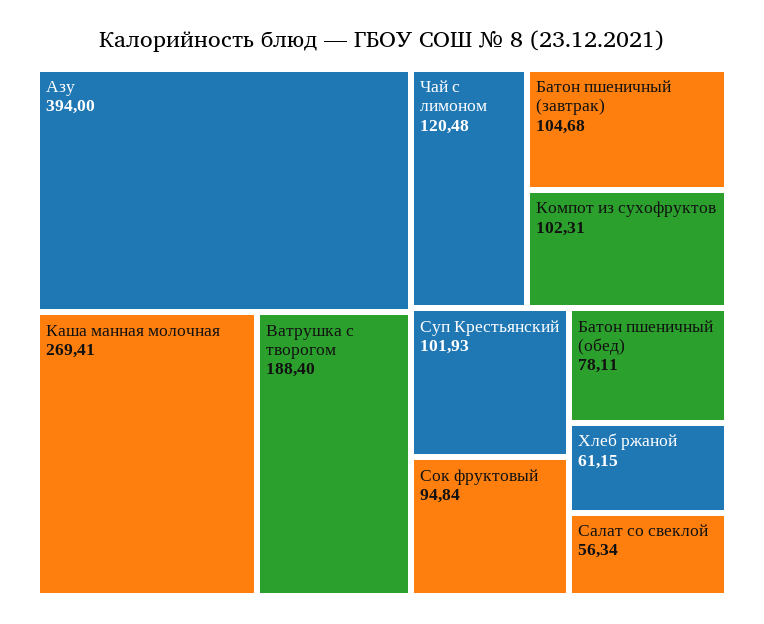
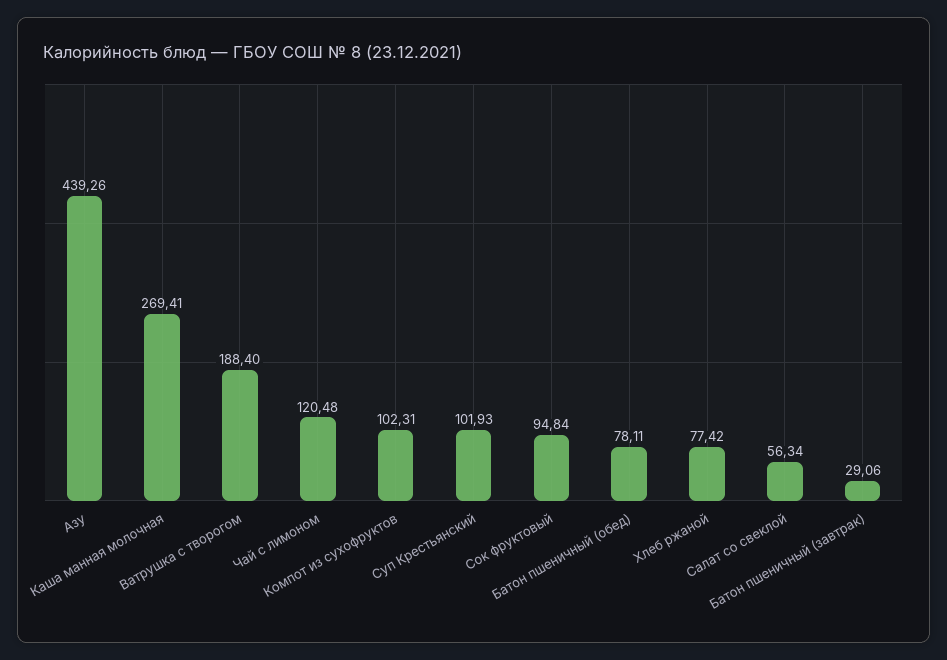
Азу: 394 -> 439.26
Батон пшеничный (завтрак): 104.68 -> 29.06
Хлеб ржаной: 61.15 -> 77.42

